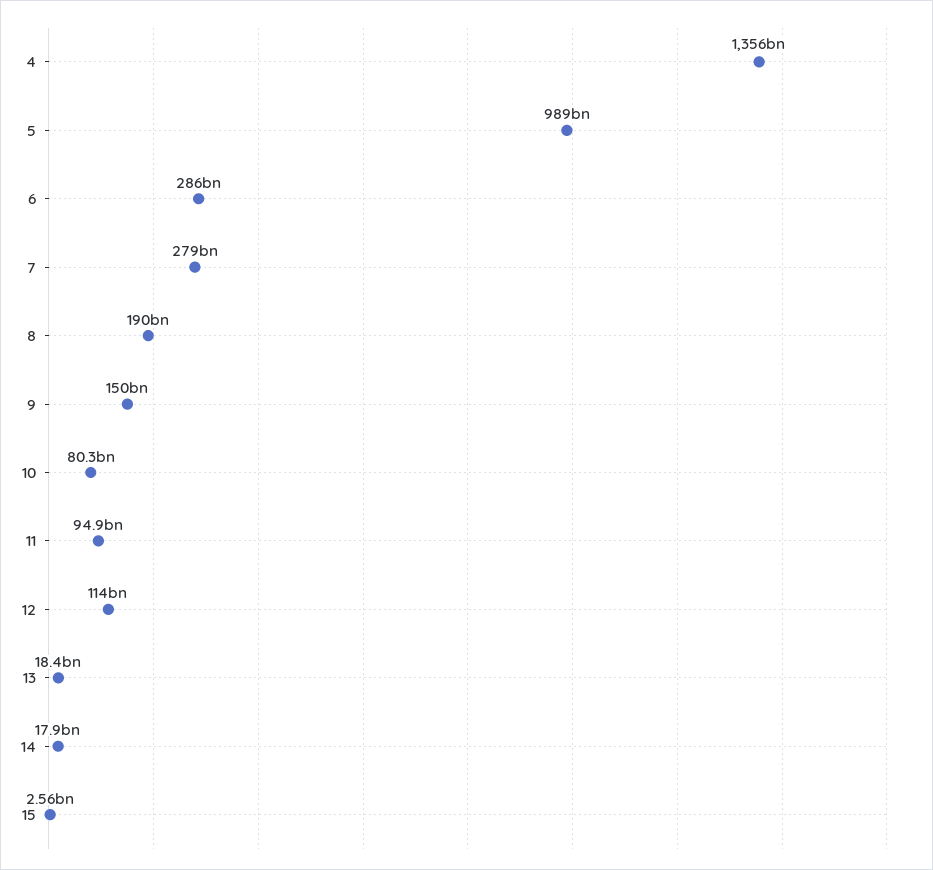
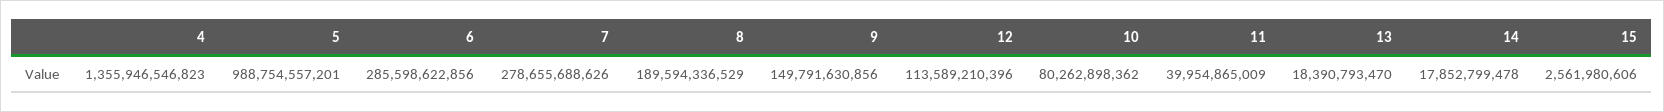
11: 94900000000 -> 39954865009

